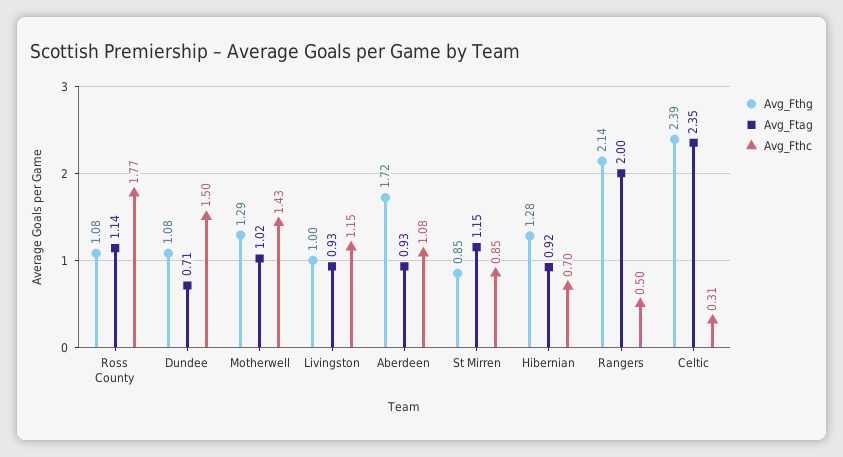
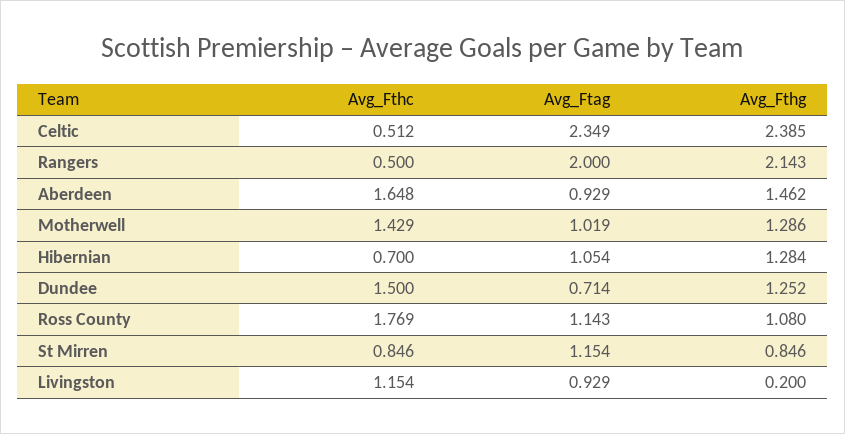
Avg_Fthg, Dundee: 1.08 -> 1.252
Avg_Fthg, Livingston: 1 -> 0.2
Avg_Fthg, Aberdeen: 1.72 -> 1.462
Avg_Fthc, Aberdeen: 1.08 -> 1.648
Avg_Ftag, Hibernian: 0.92 -> 1.054
Avg_Fthc, Celtic: 0.31 -> 0.512

